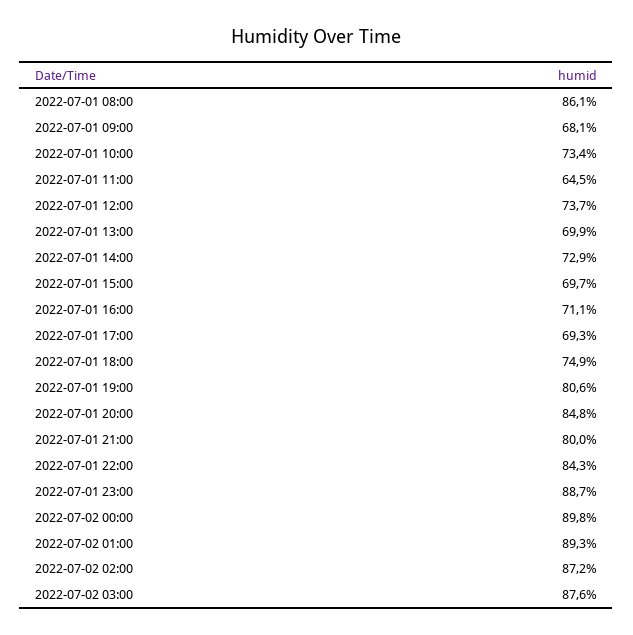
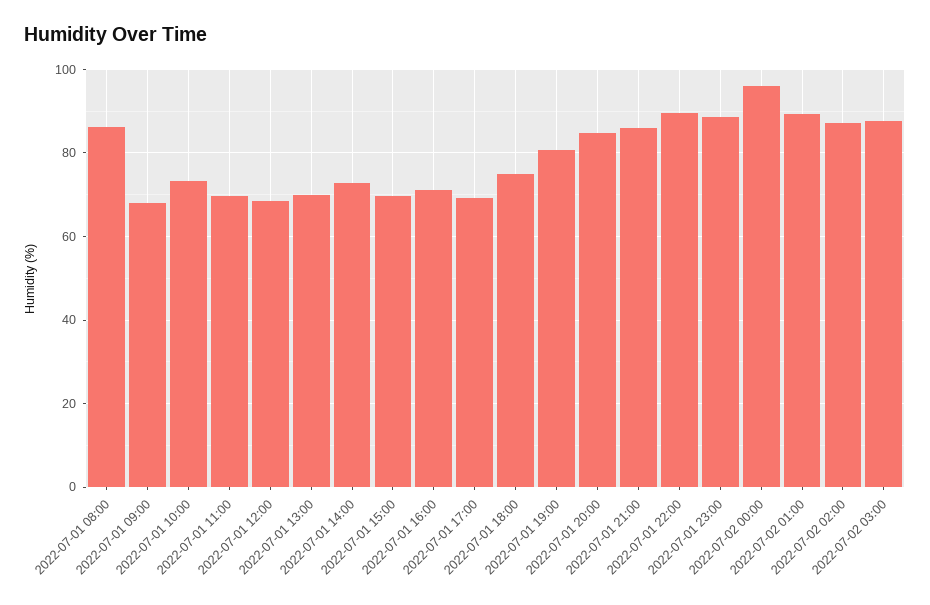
2022-07-01 11:00: 64.5 -> 70
2022-07-01 12:00: 73.7 -> 68
2022-07-01 21:00: 80 -> 86
2022-07-01 22:00: 84.3 -> 90
2022-07-02 00:00: 89.8 -> 96

